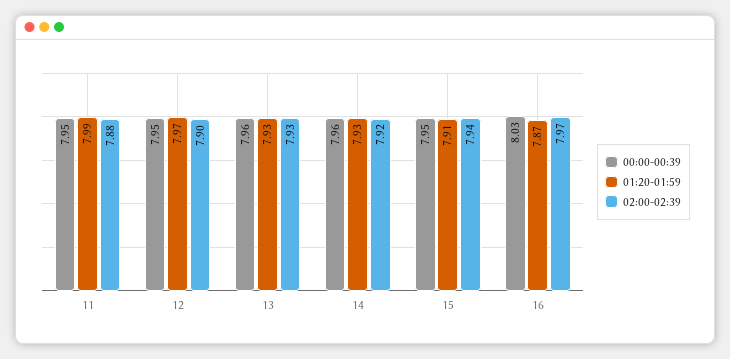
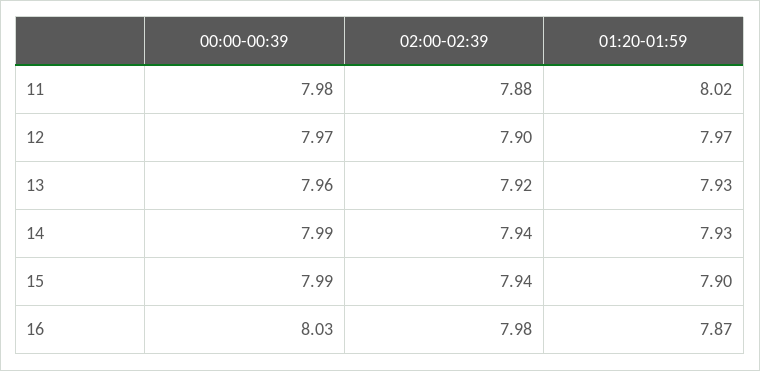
00:00-00:39, 11: 7.95 -> 7.98
01:20-01:59, 11: 7.99 -> 8.02
00:00-00:39, 12: 7.95 -> 7.97
02:00-02:39, 13: 7.93 -> 7.92
00:00-00:39, 14: 7.96 -> 7.99
02:00-02:39, 14: 7.92 -> 7.94
00:00-00:39, 15: 7.95 -> 7.99
01:20-01:59, 15: 7.91 -> 7.9
02:00-02:39, 16: 7.97 -> 7.98

